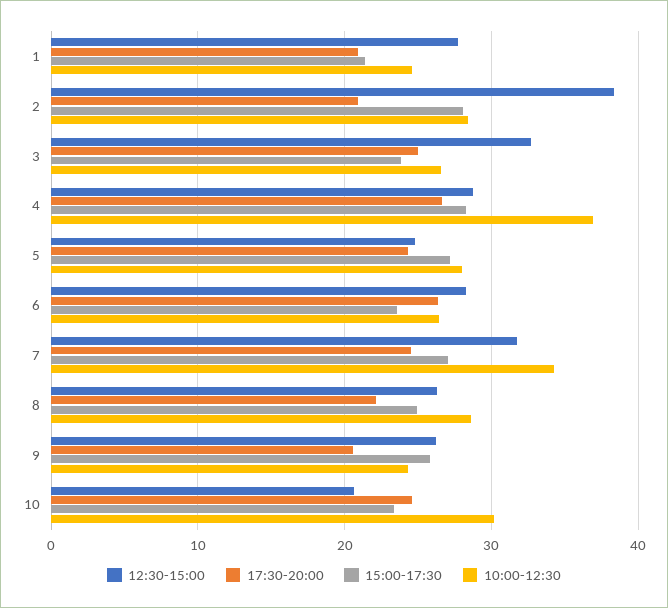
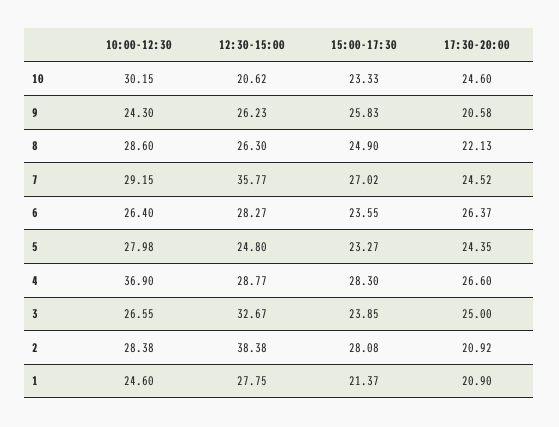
15:00-17:30, 5: 27 -> 23.27
12:30-15:00, 7: 32 -> 35.77
10:00-12:30, 7: 34 -> 29.15

